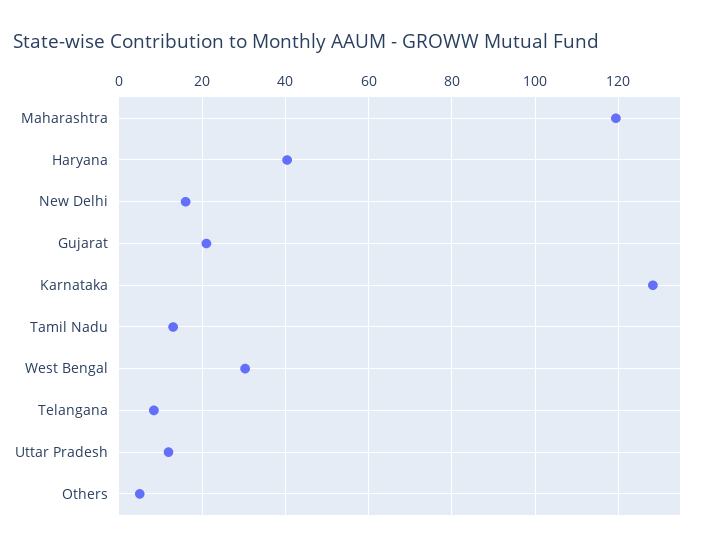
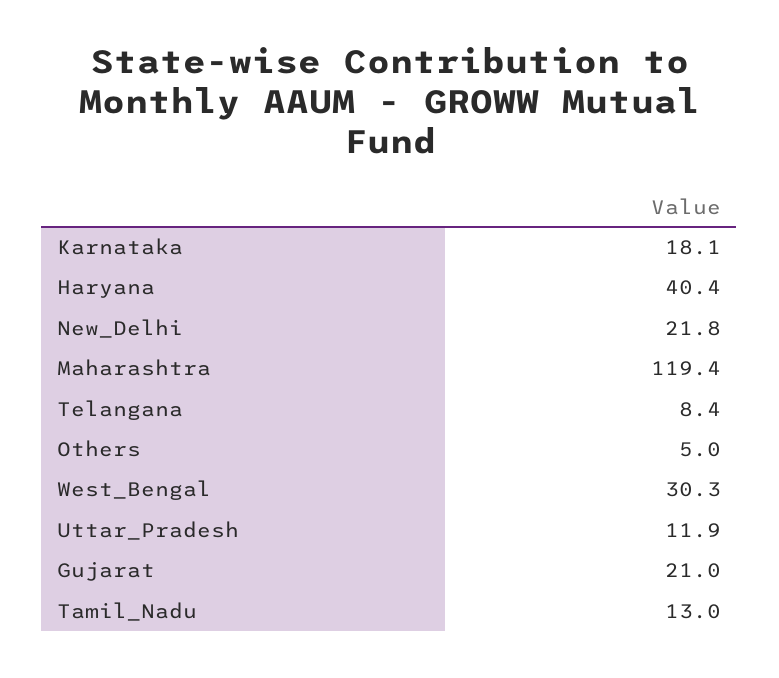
New Delhi: 16 -> 21.8
Karnataka: 128 -> 18.1

